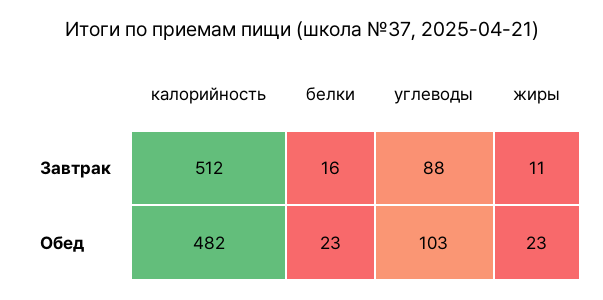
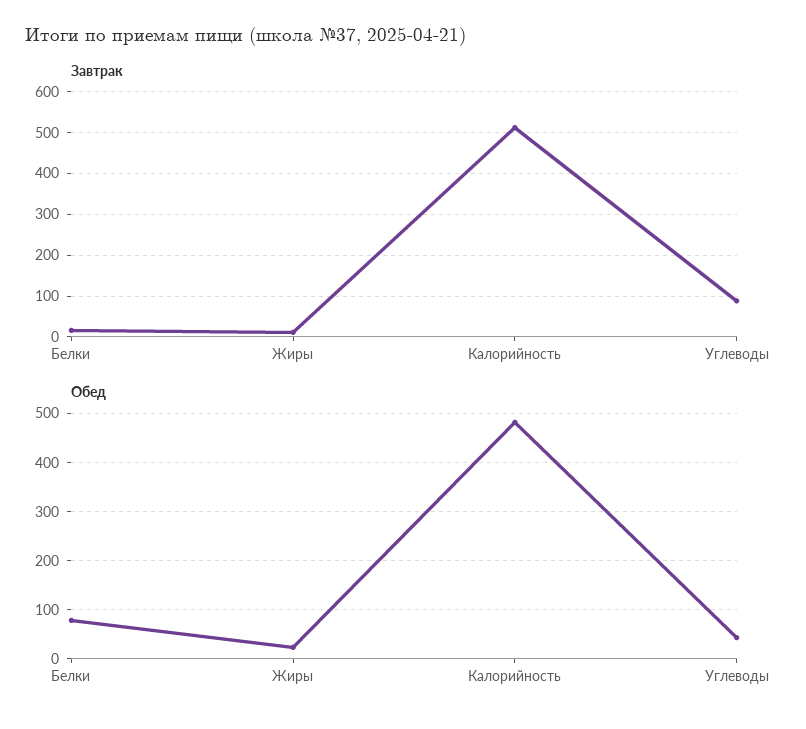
Обед, белки: 23 -> 80
Обед, углеводы: 103 -> 40

